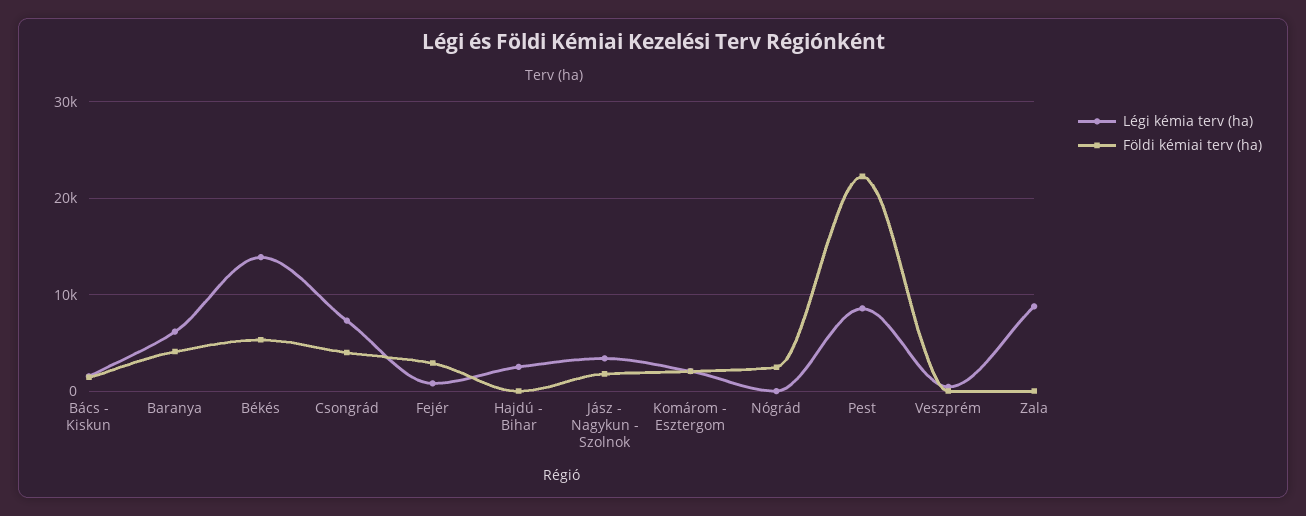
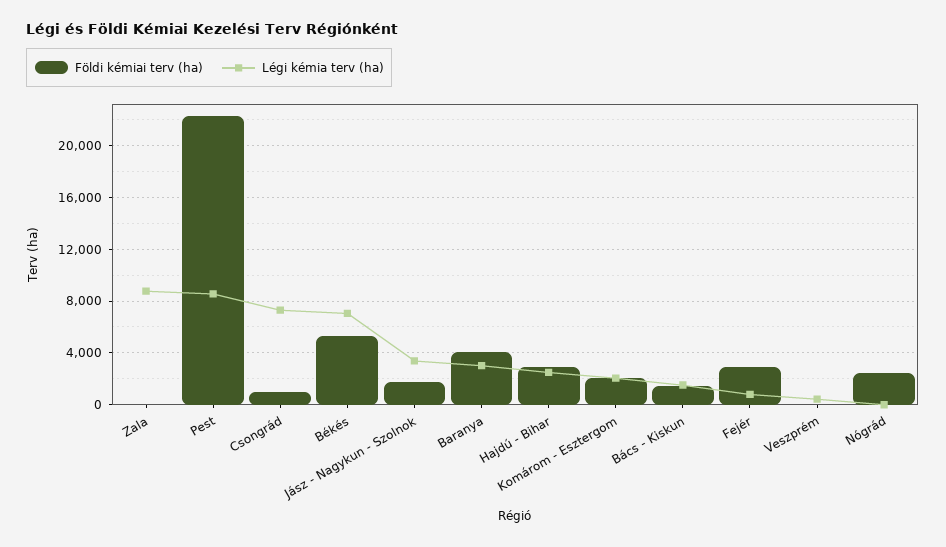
Légi kémia terv (ha), Baranya: 6000 -> 3000
Légi kémia terv (ha), Békés: 14000 -> 7000
Földi kémiai terv (ha), Csongrád: 4000 -> 1000
Földi kémiai terv (ha), Hajdú - Bihar: 0 -> 3000

